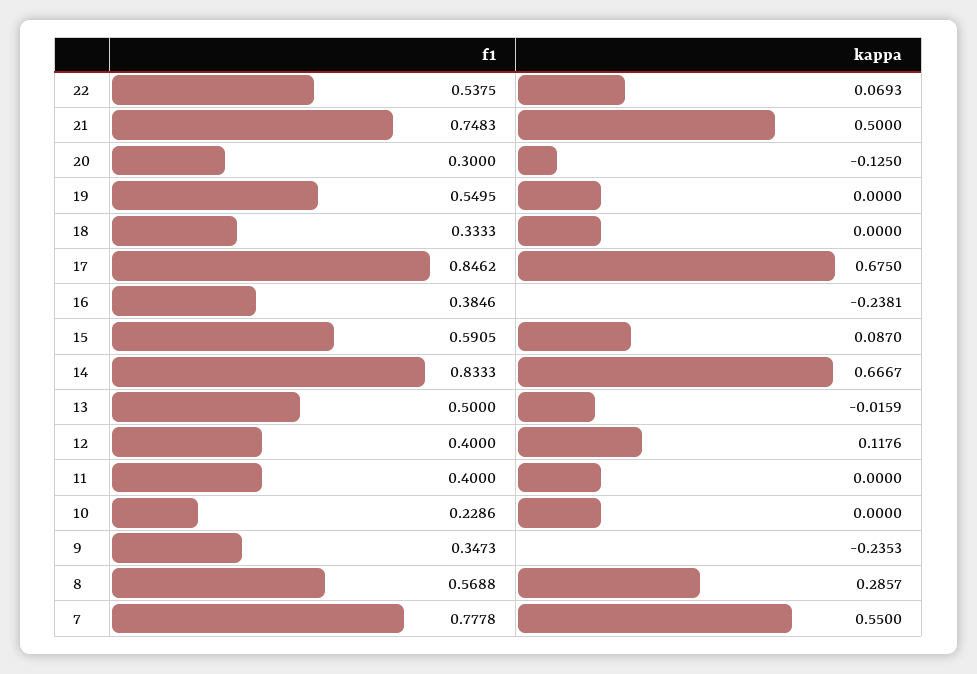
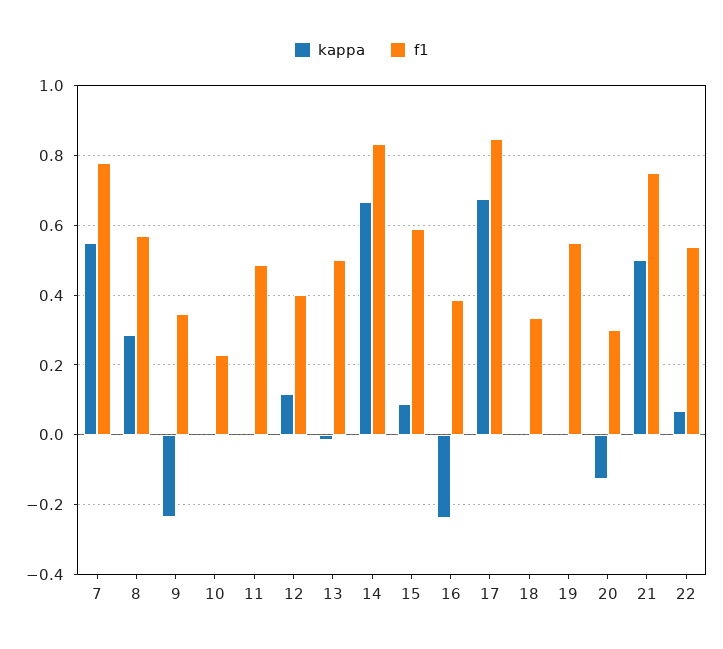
f1, 11: 0.4 -> 0.48

